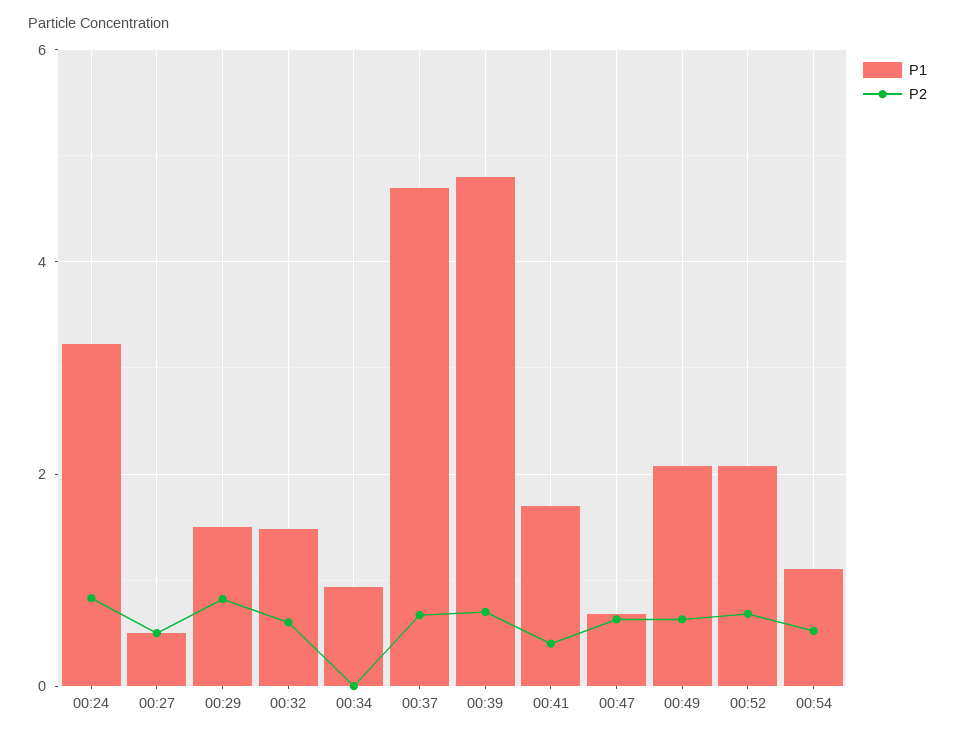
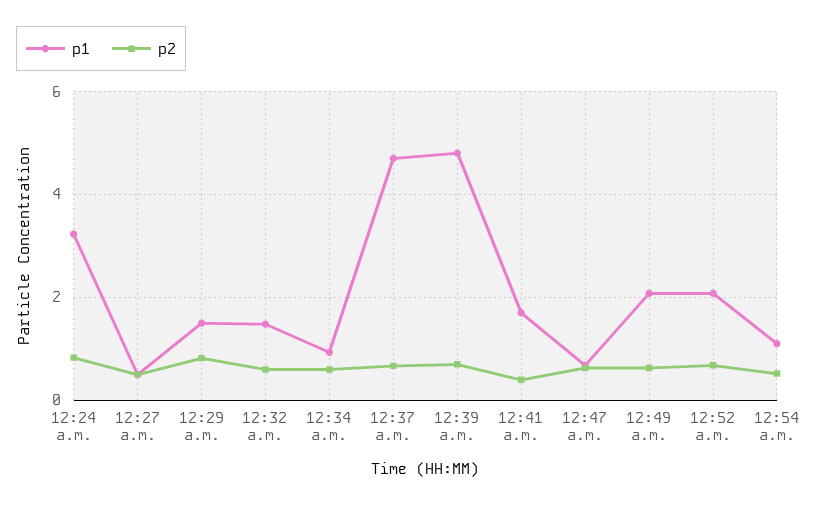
P2, 00:34: 0 -> 0.6

